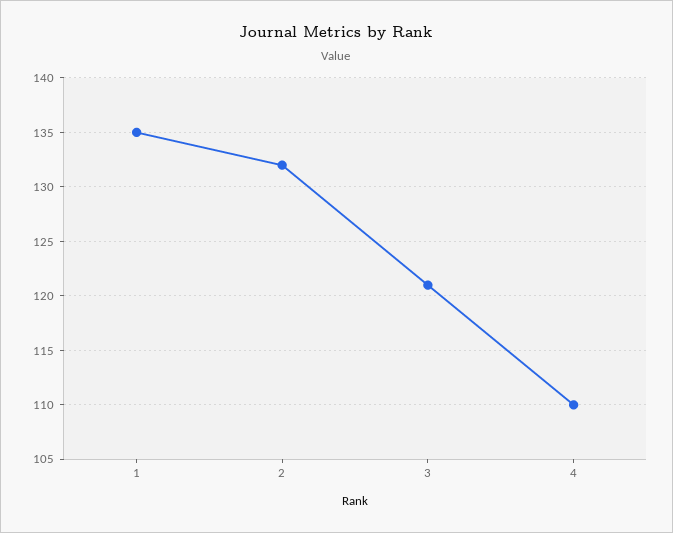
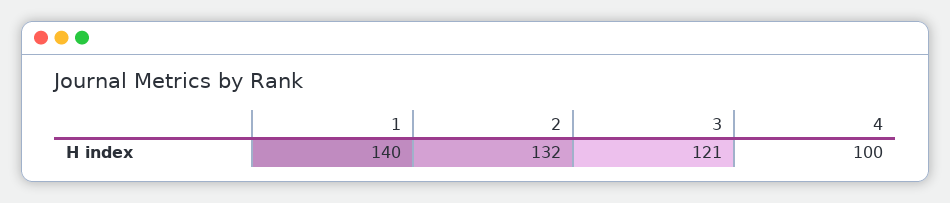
1: 135 -> 140
4: 110 -> 100

